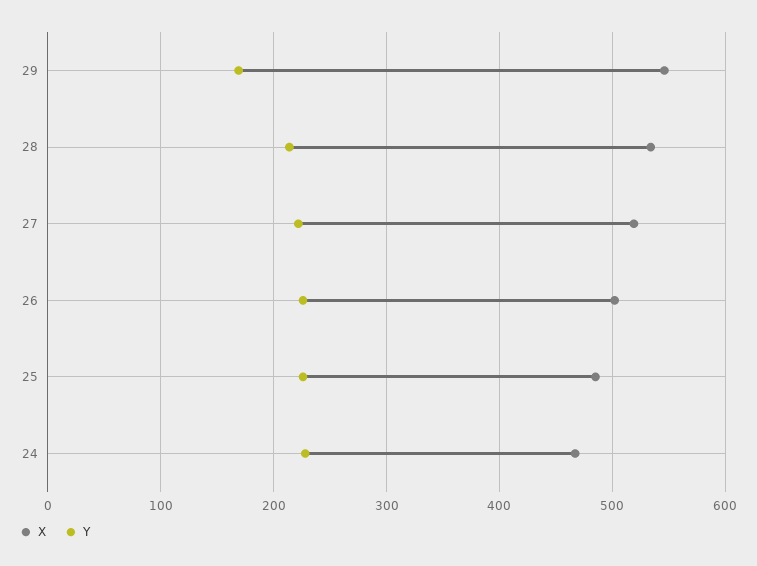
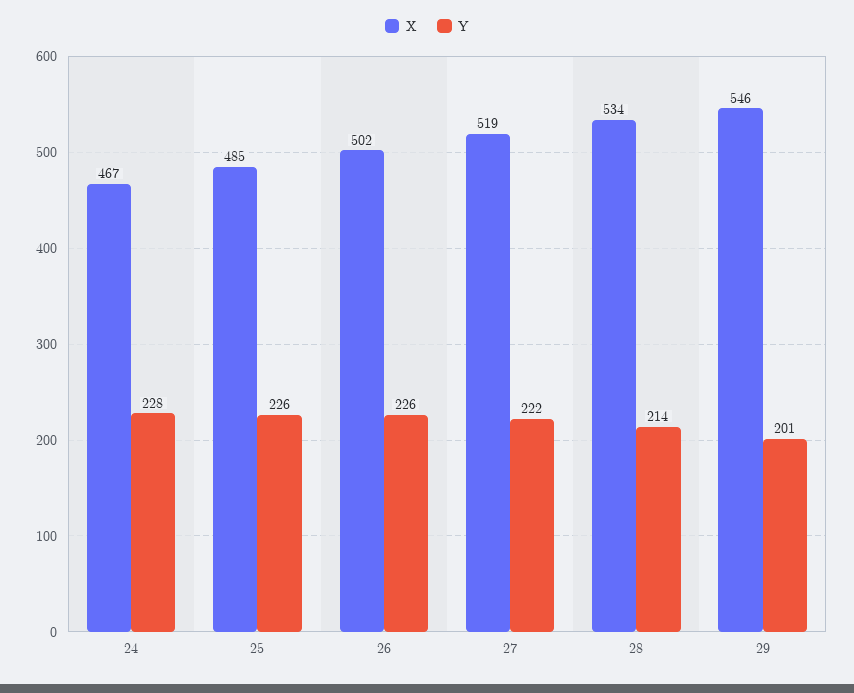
Y, 29: 170 -> 201

